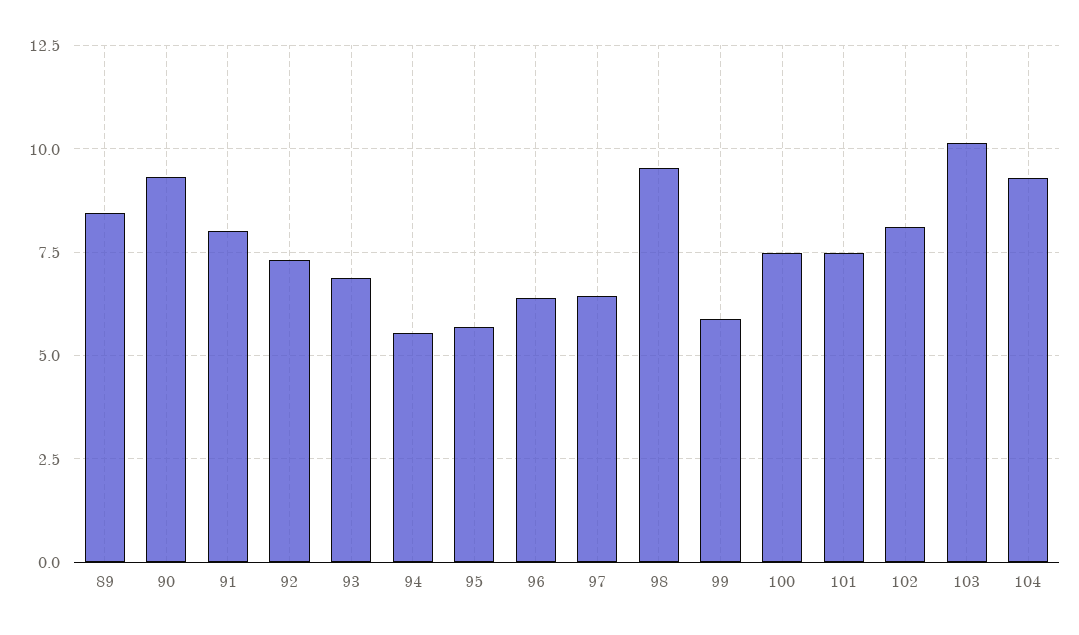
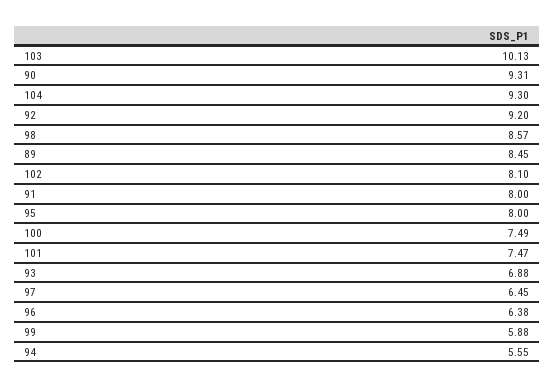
92: 7.25 -> 9.2
95: 5.75 -> 8
98: 9.5 -> 8.57

